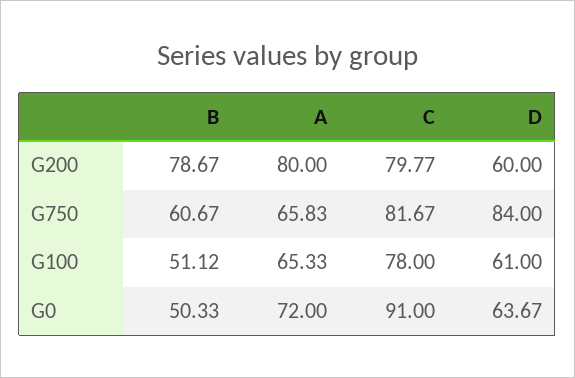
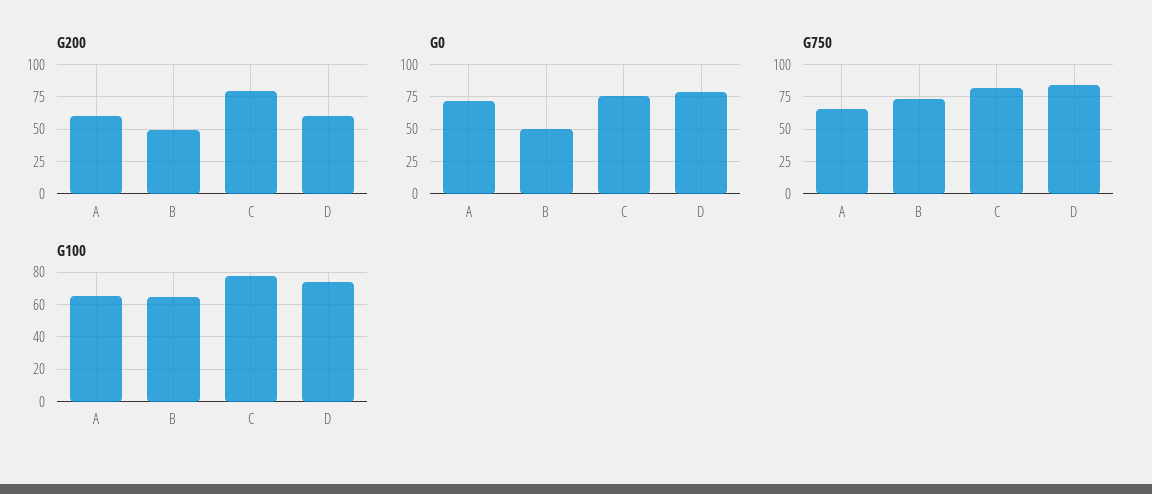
G200, B: 78.67 -> 50
G200, A: 80 -> 60
G750, B: 60.67 -> 75
G100, B: 51.12 -> 65
G100, D: 61 -> 75
G0, C: 91 -> 75
G0, D: 63.67 -> 80

